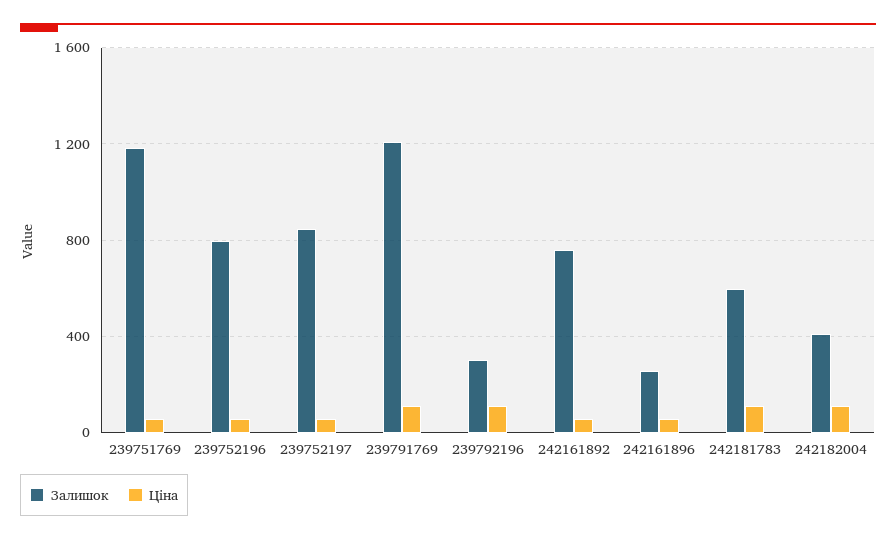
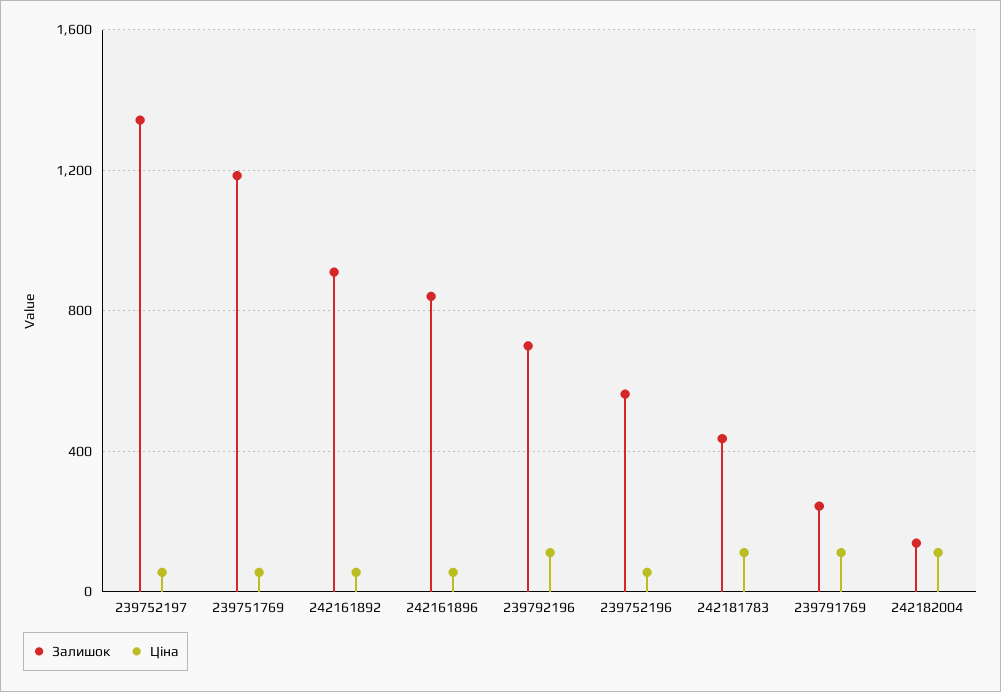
Залишок, 239752196: 800 -> 550
Залишок, 239752197: 850 -> 1350
Залишок, 239791769: 1200 -> 250
Залишок, 239792196: 300 -> 700
Залишок, 242161892: 750 -> 900
Залишок, 242161896: 250 -> 850
Залишок, 242181783: 600 -> 450
Залишок, 242182004: 400 -> 150

